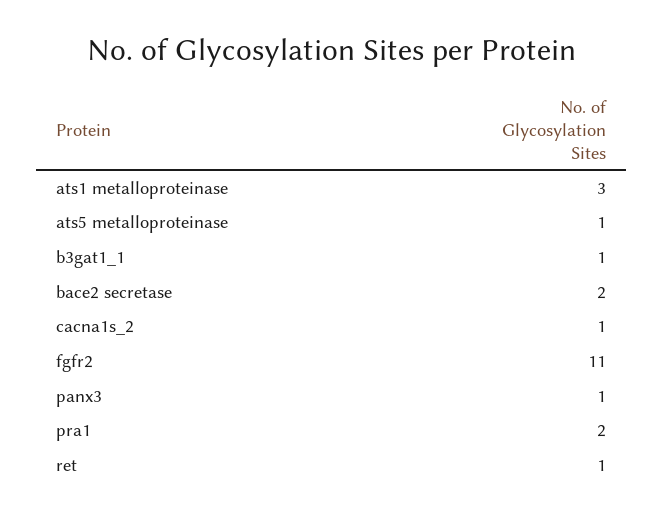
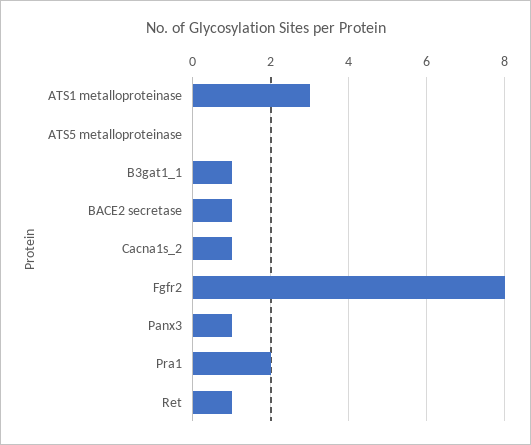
ats5 metalloproteinase: 1 -> 0
bace2 secretase: 2 -> 1
fgfr2: 11 -> 8

